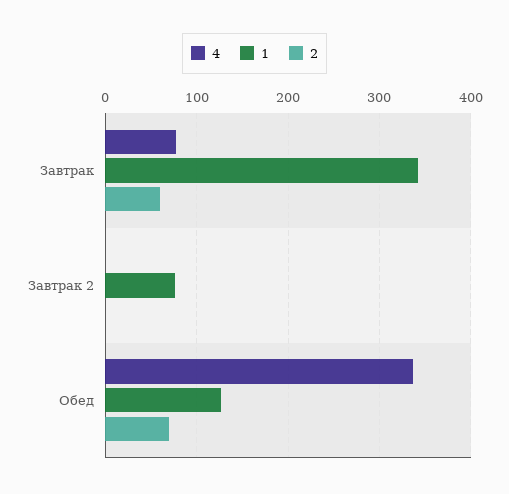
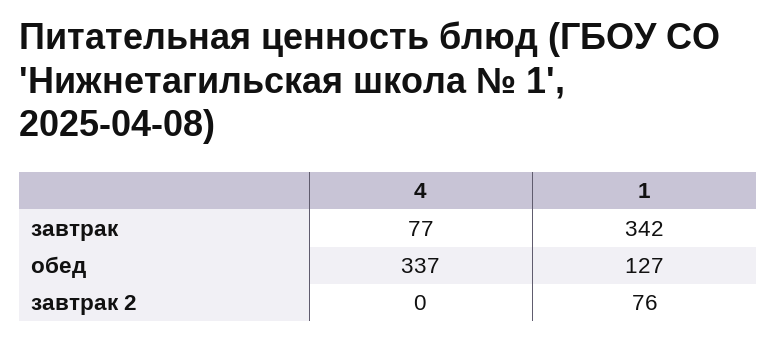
2, Завтрак: 60 -> none
2, Завтрак 2: 0 -> none
2, Обед: 70 -> none

